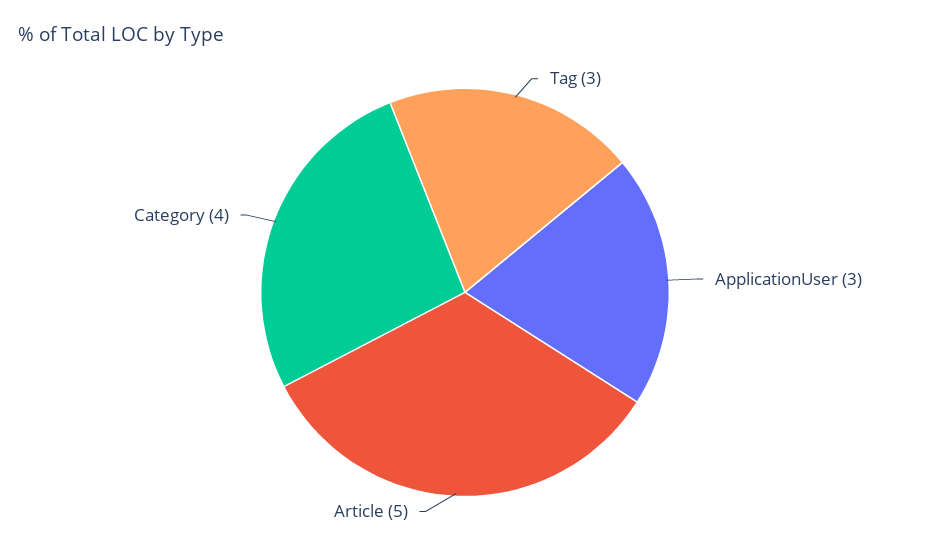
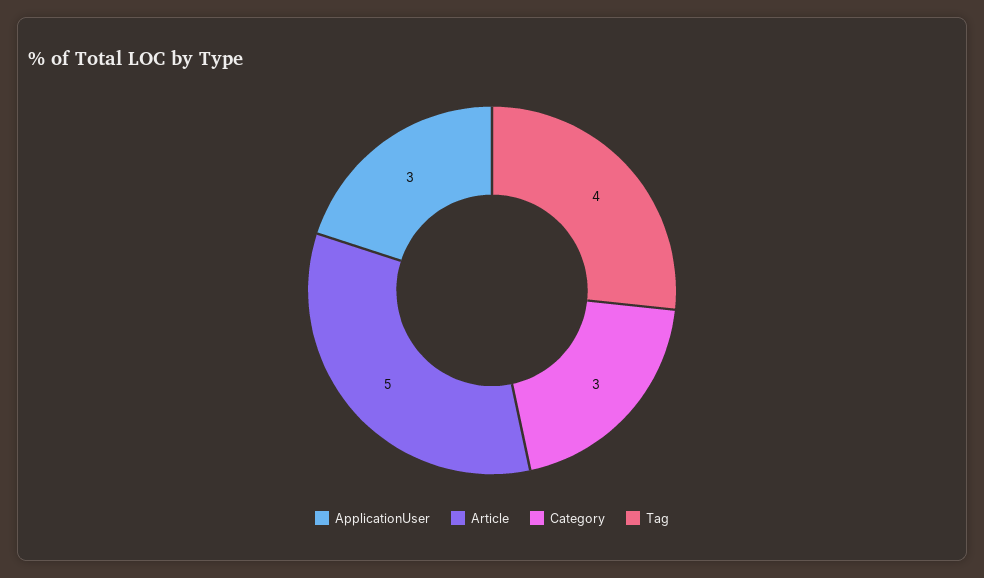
Tag: 3 -> 4
Category: 4 -> 3

